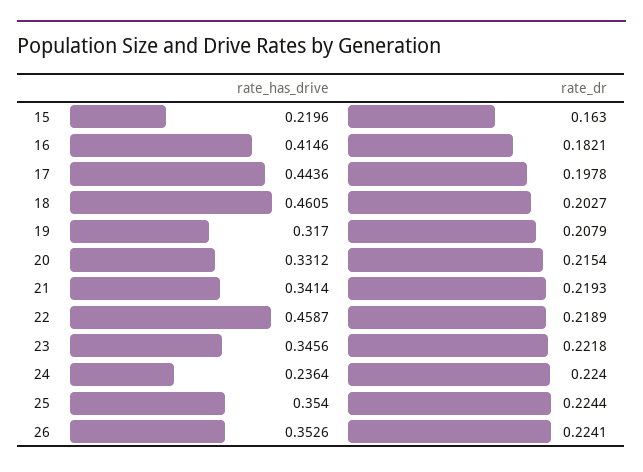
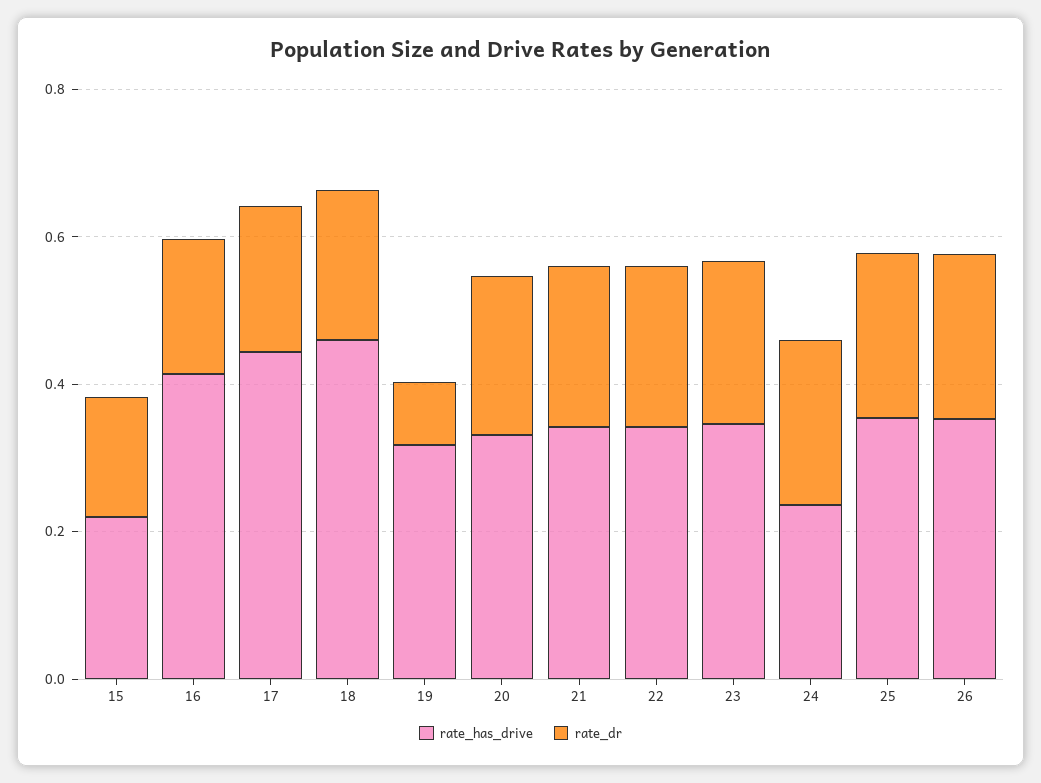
rate_dr, 19: 0.2079 -> 0.1
rate_has_drive, 22: 0.4587 -> 0.35

